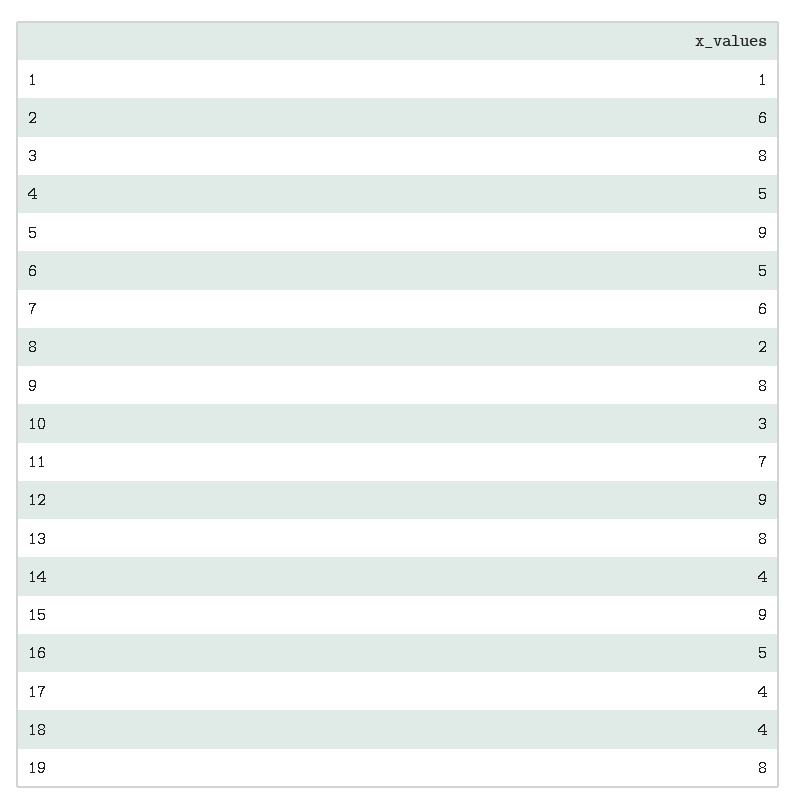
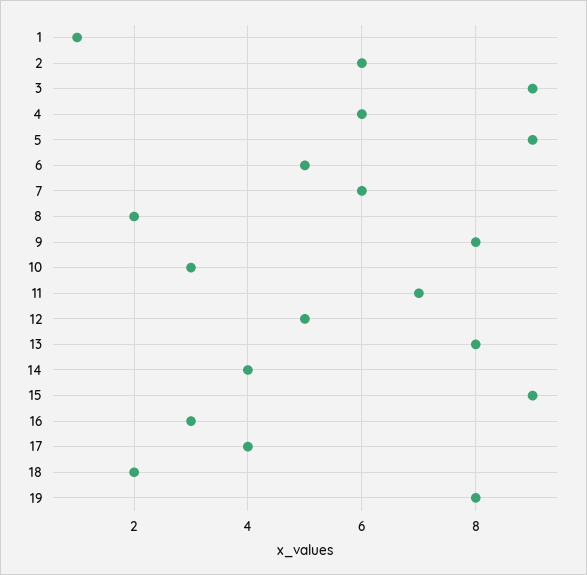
3: 8 -> 9
4: 5 -> 6
12: 9 -> 5
16: 5 -> 3
18: 4 -> 2

